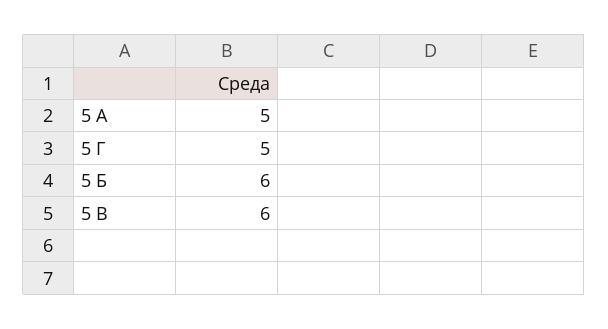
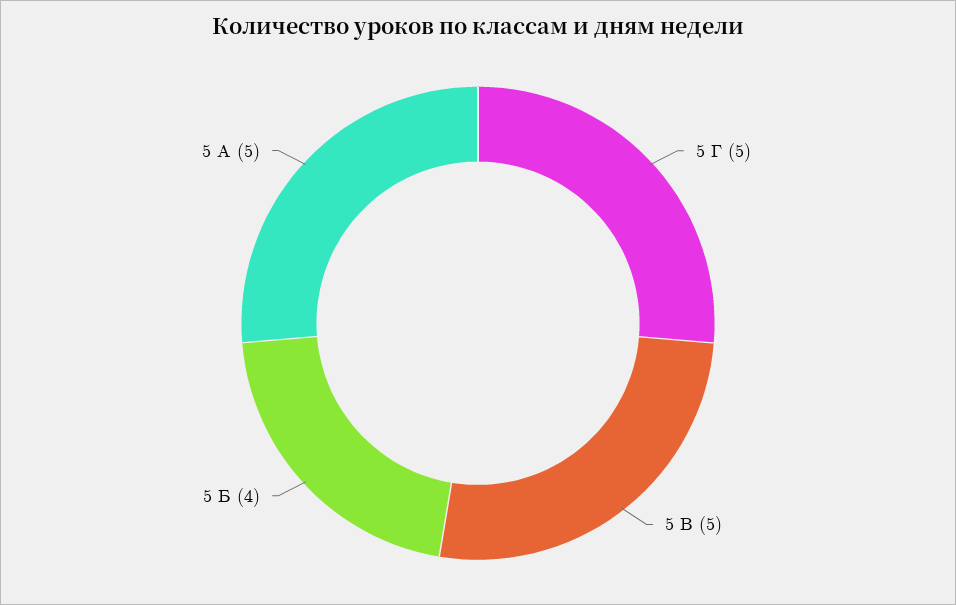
5 Б: 6 -> 4
5 В: 6 -> 5

